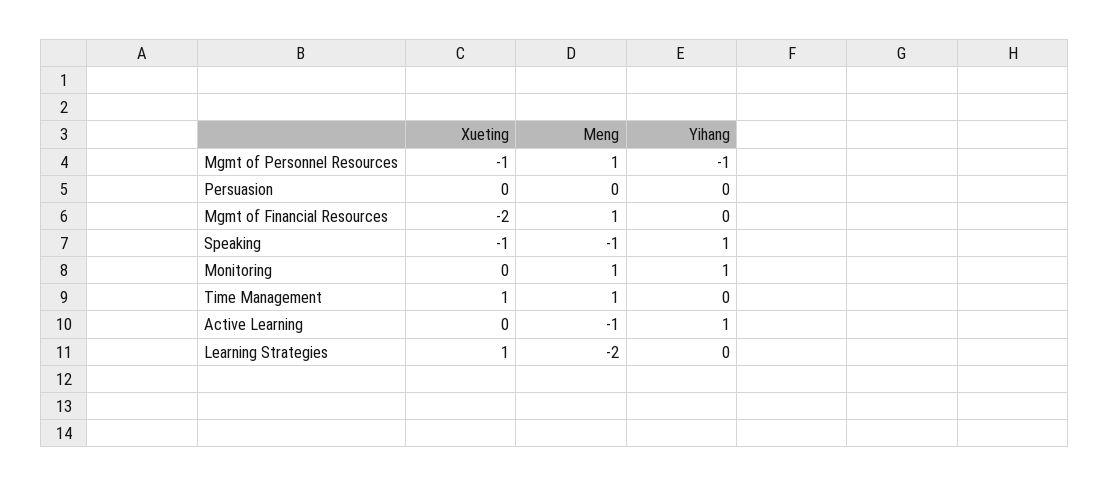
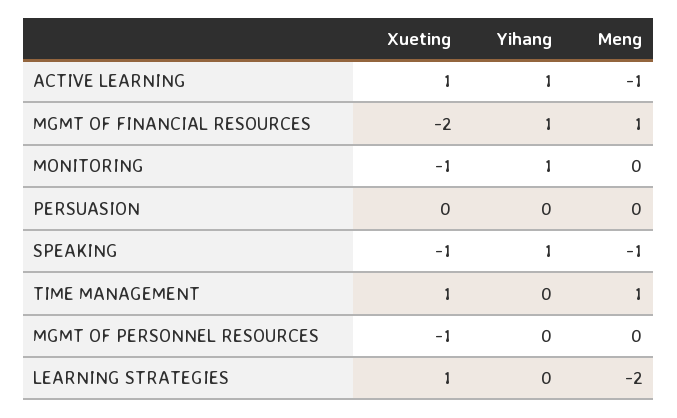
Meng, Mgmt of Personnel Resources: 1 -> 0
Yihang, Mgmt of Personnel Resources: -1 -> 0
Yihang, Mgmt of Financial Resources: 0 -> 1
Xueting, Monitoring: 0 -> -1
Meng, Monitoring: 1 -> 0
Xueting, Active Learning: 0 -> 1

